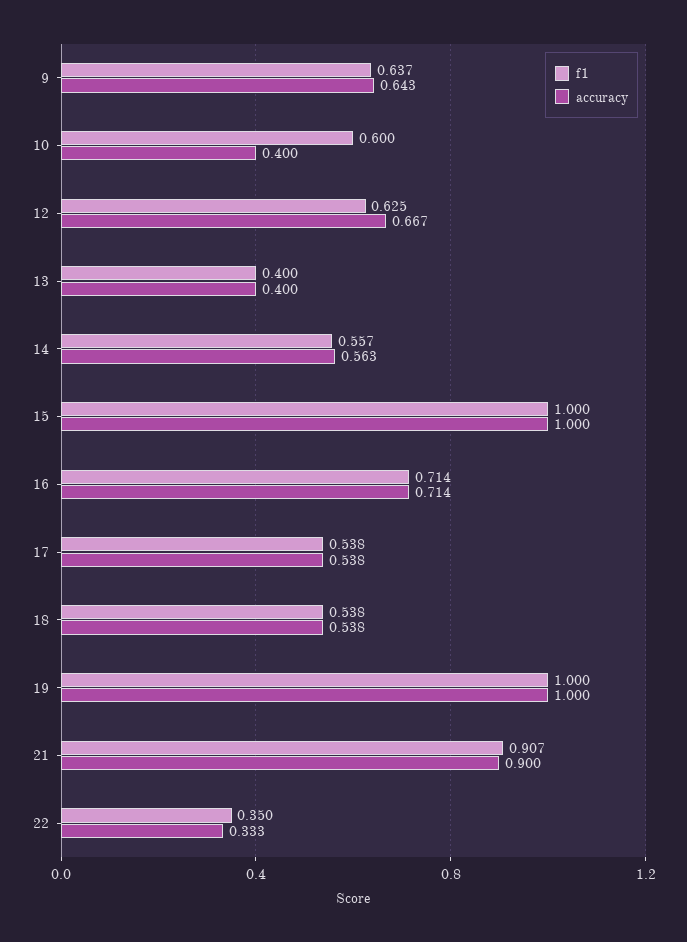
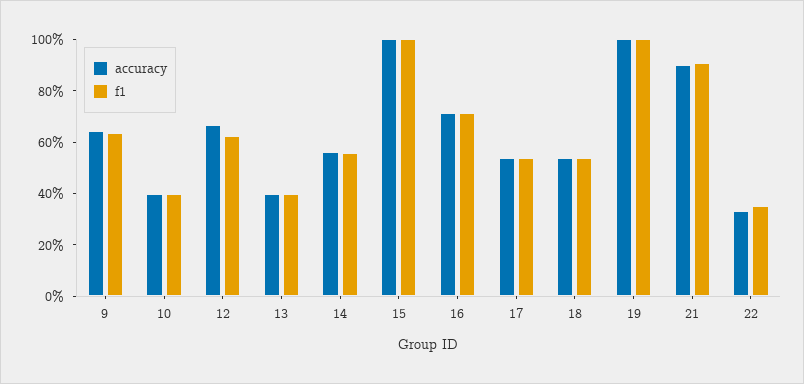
f1, 10: 0.6 -> 0.4

